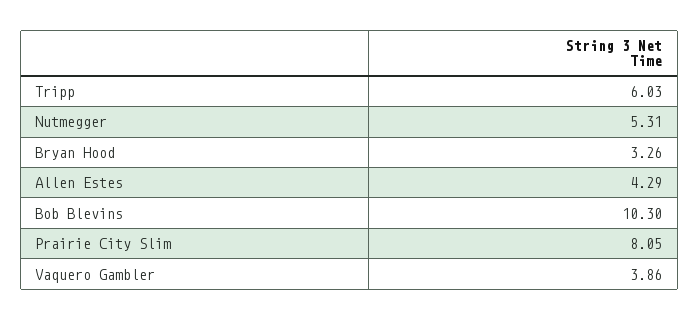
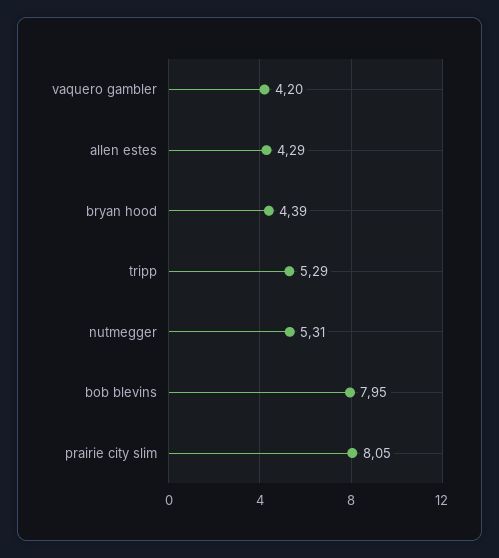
Tripp: 6.03 -> 5.29
Bryan Hood: 3.26 -> 4.39
Bob Blevins: 10.3 -> 7.95
Vaquero Gambler: 3.86 -> 4.2

